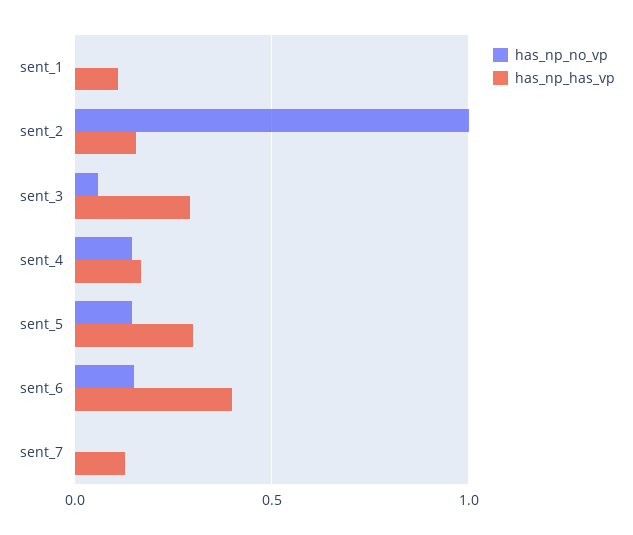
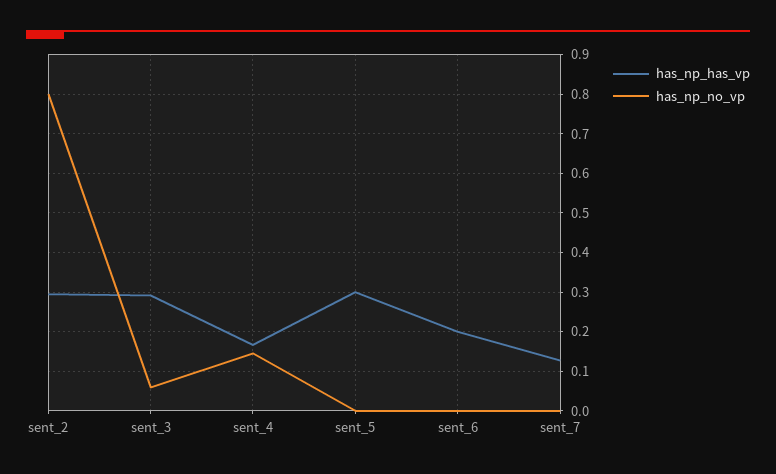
has_np_no_vp, sent_1: 0 -> none
has_np_has_vp, sent_1: 0.1 -> none
has_np_no_vp, sent_2: 1 -> 0.8
has_np_has_vp, sent_2: 0.15 -> 0.3
has_np_no_vp, sent_5: 0.15 -> 0
has_np_no_vp, sent_6: 0.15 -> 0
has_np_has_vp, sent_6: 0.4 -> 0.2

